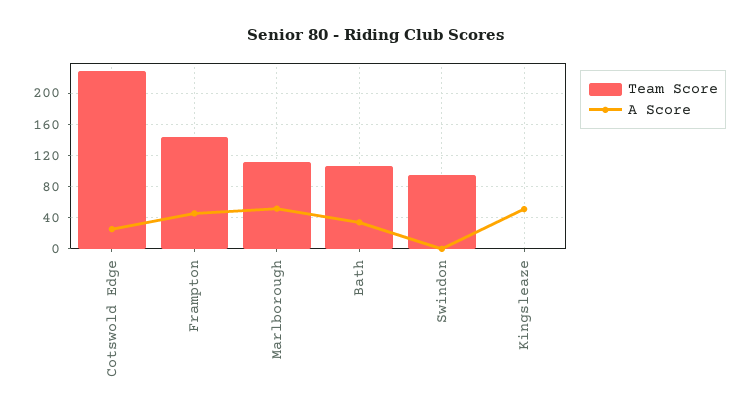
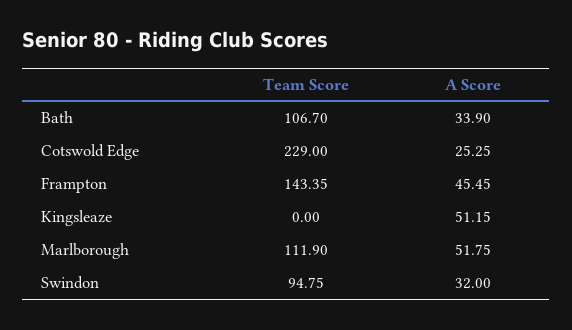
A Score, Swindon: 0 -> 32

